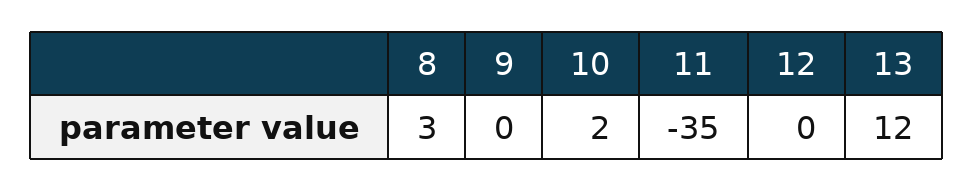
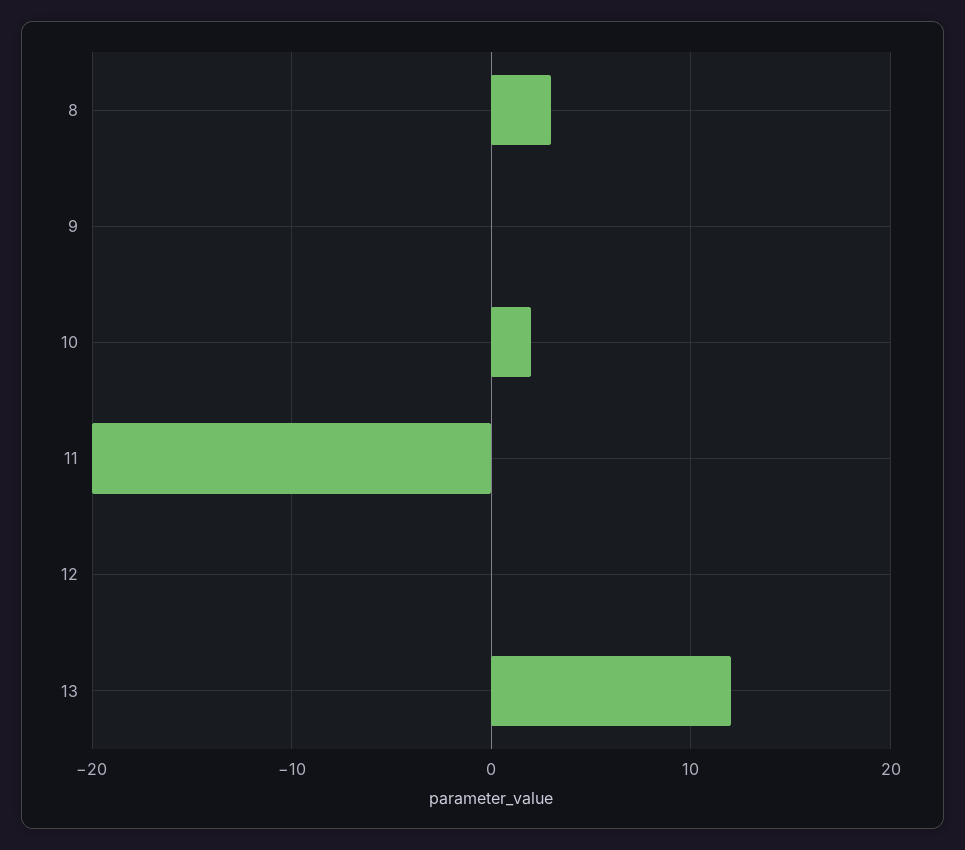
11: -35 -> -20

